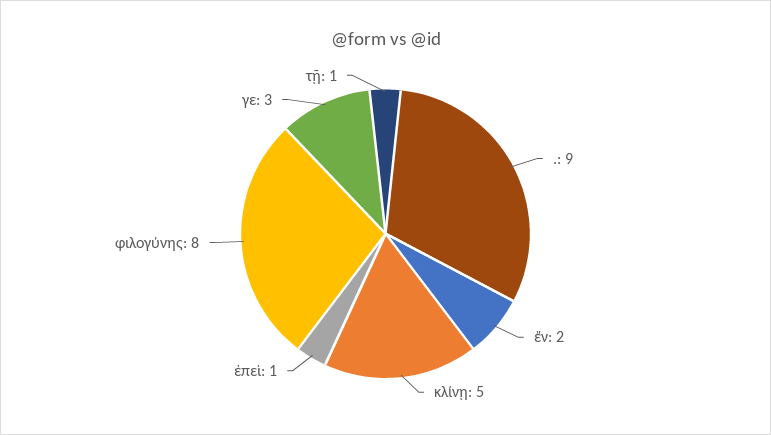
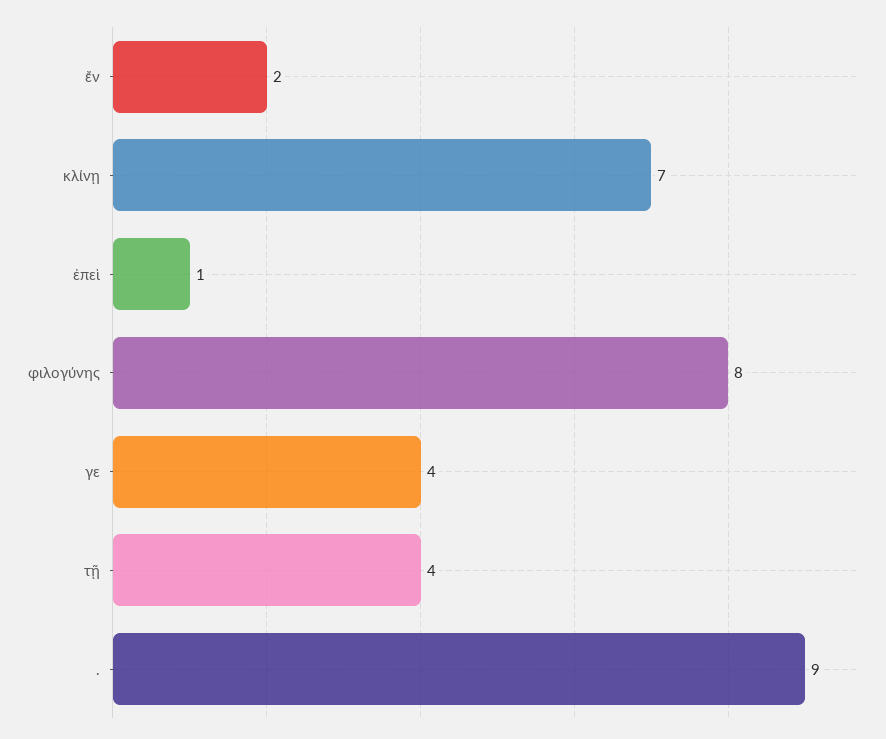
κλίνῃ: 5 -> 7
γε: 3 -> 4
τῇ: 1 -> 4

